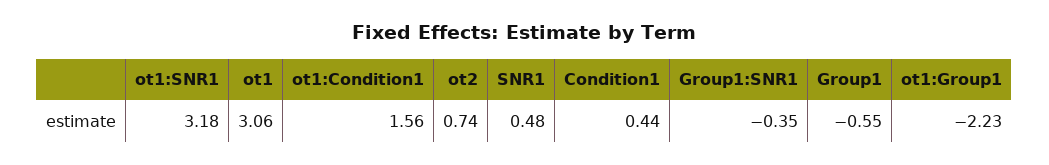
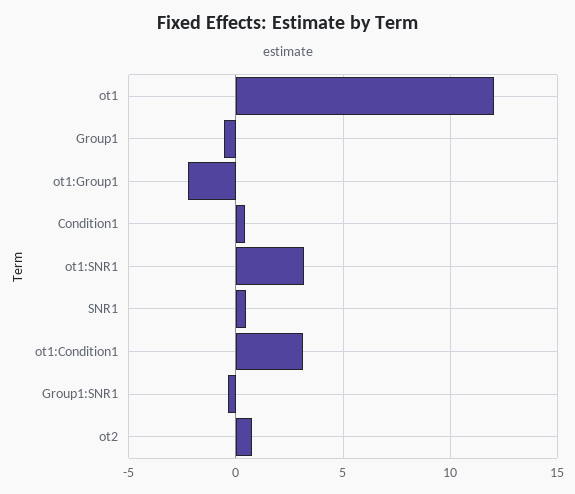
ot1: 3.06 -> 12
ot1:Condition1: 1.56 -> 3

